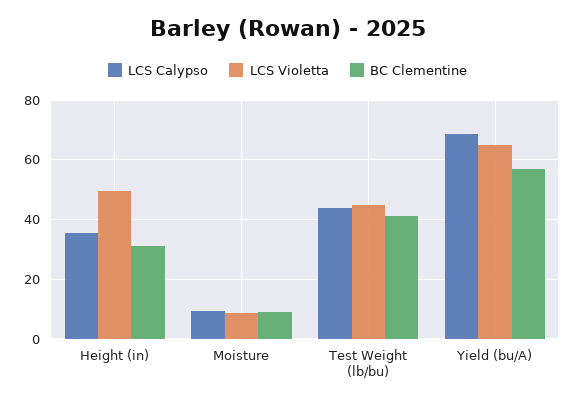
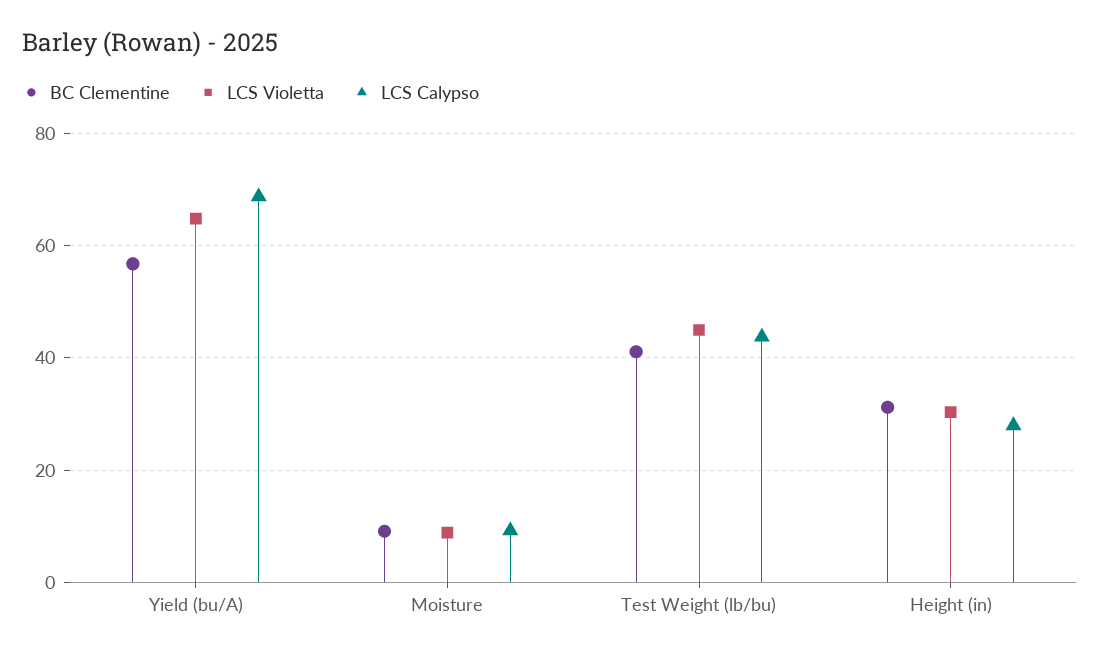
LCS Calypso, Height (in): 35 -> 28
LCS Violetta, Height (in): 50 -> 30

